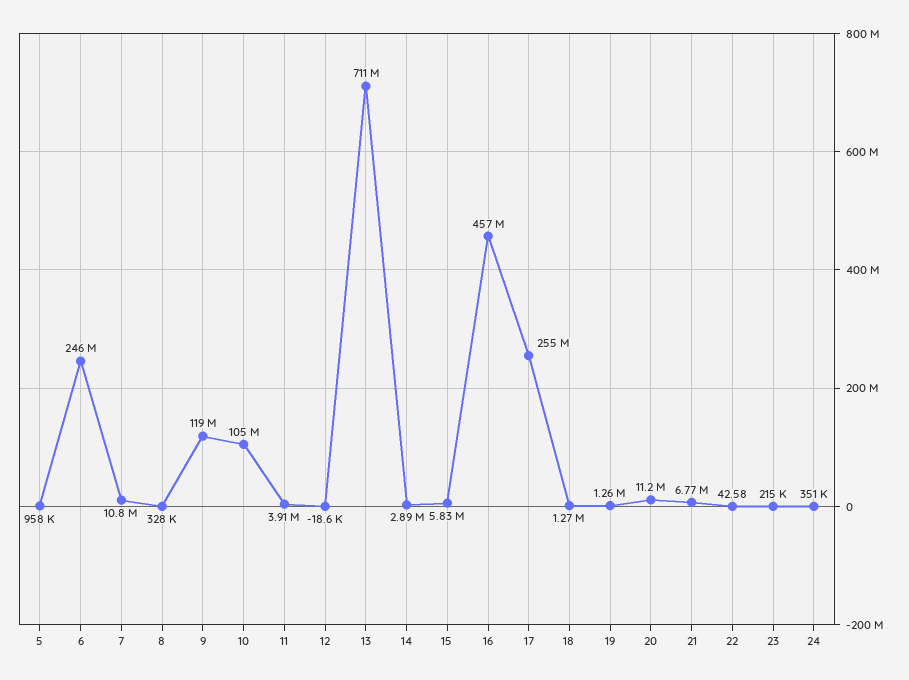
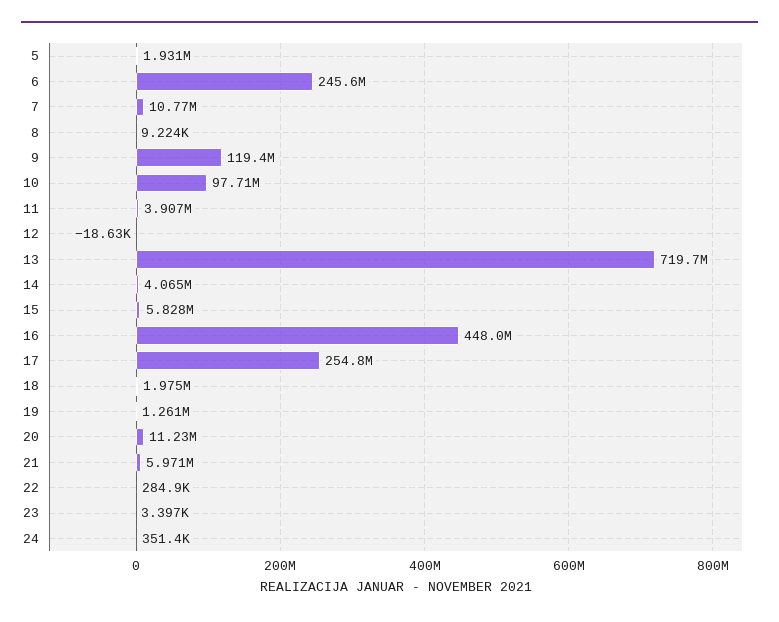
5: 958000 -> 1931000
8: 328000 -> 9224
10: 105000000 -> 97710000
13: 711000000 -> 719700000
14: 2890000 -> 4065000
16: 457000000 -> 448000000
18: 1270000 -> 1975000
21: 6770000 -> 5971000
22: 42.58 -> 284900
23: 215000 -> 3397

